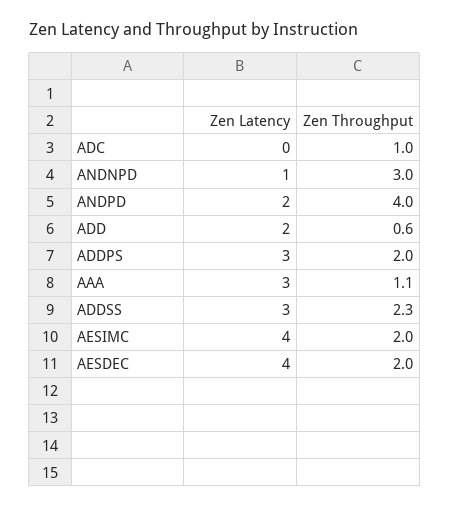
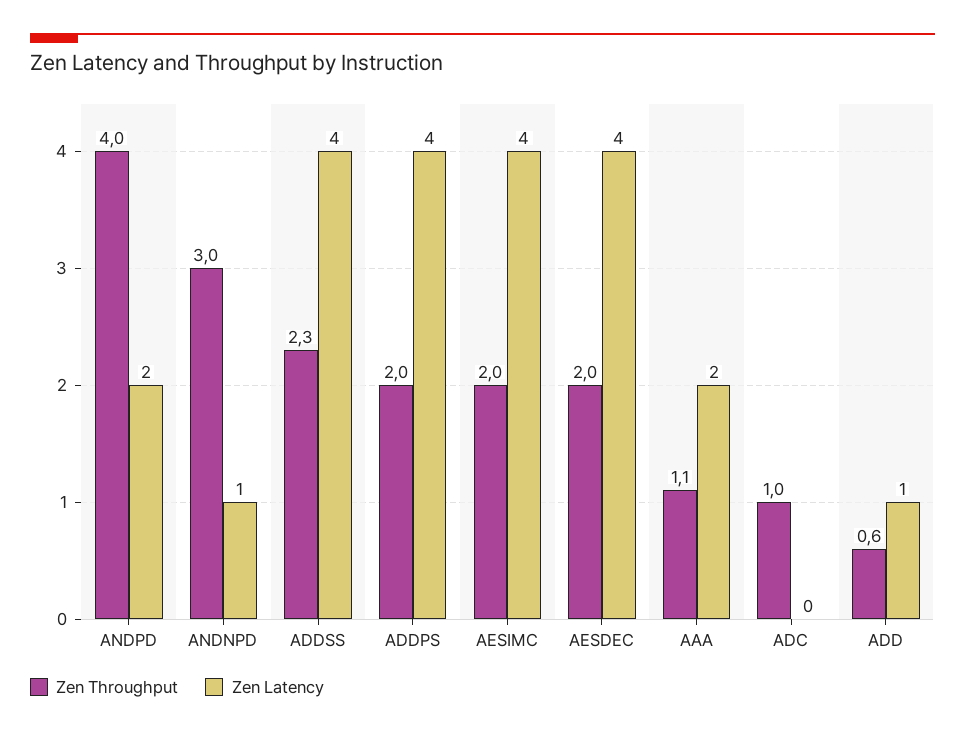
Zen Latency, ADD: 2 -> 1
Zen Latency, ADDPS: 3 -> 4
Zen Latency, AAA: 3 -> 2
Zen Latency, ADDSS: 3 -> 4

